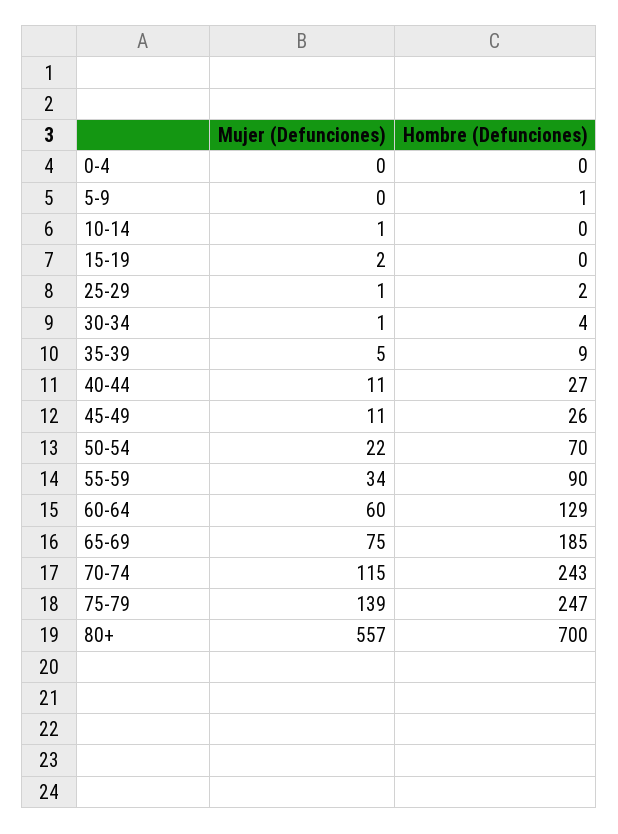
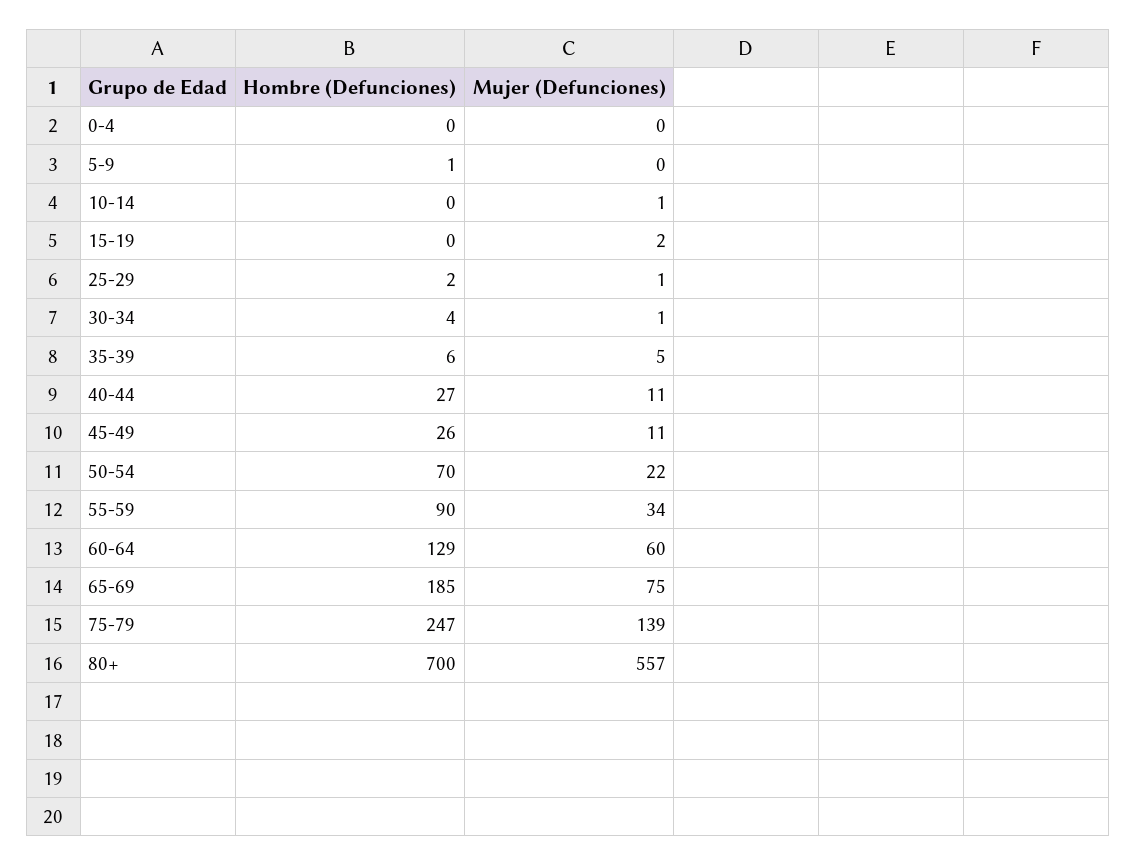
Hombre (Defunciones), 35-39: 9 -> 6
Mujer (Defunciones), 70-74: 115 -> none
Hombre (Defunciones), 70-74: 243 -> none

